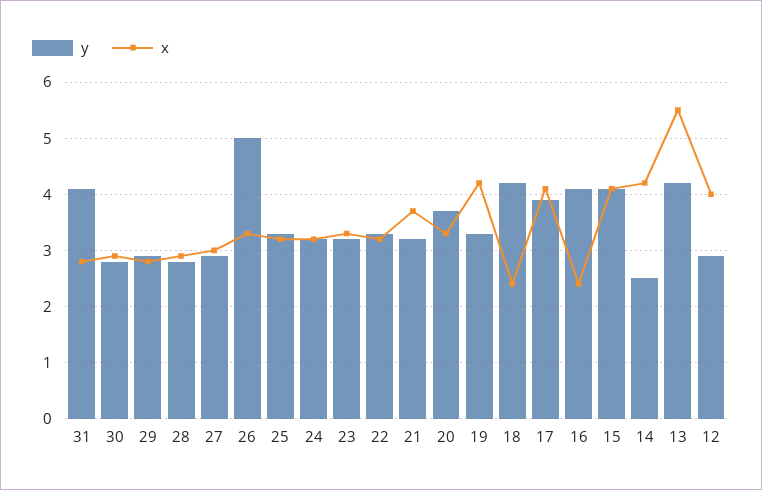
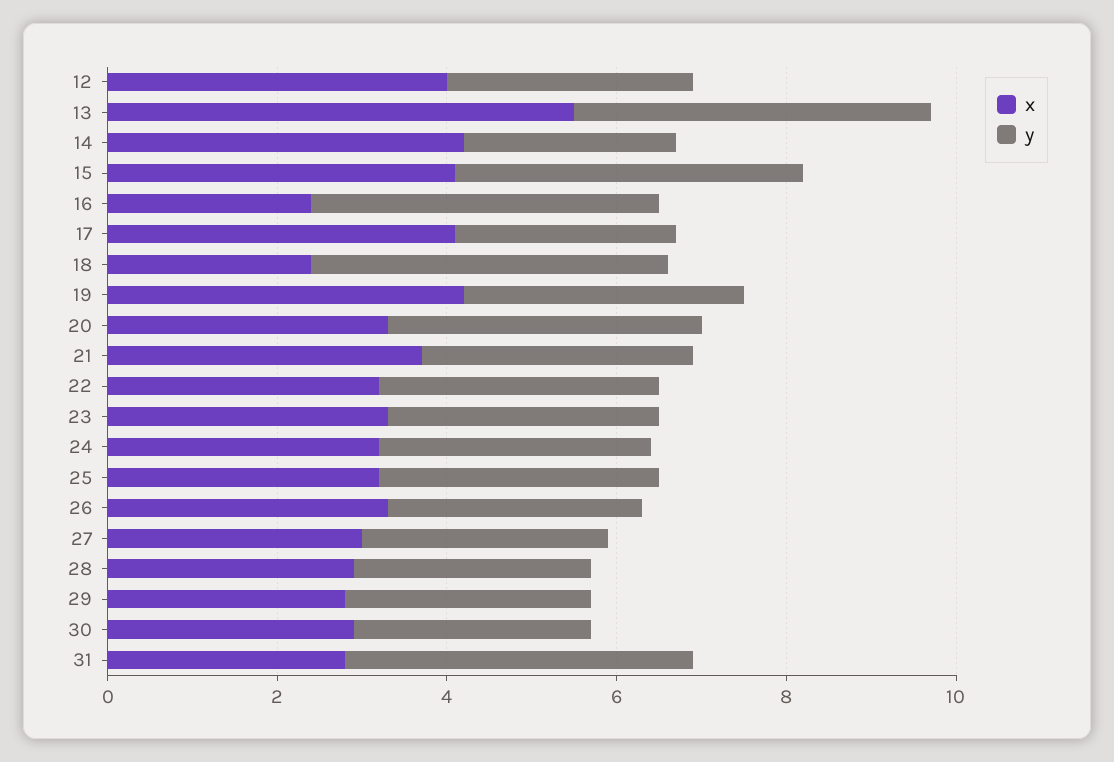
y, 26: 5 -> 3
y, 17: 4 -> 2.5

